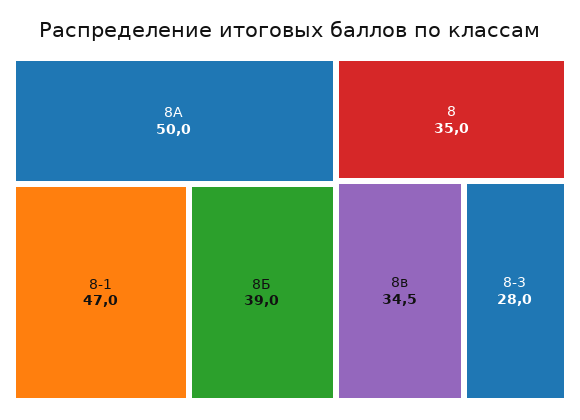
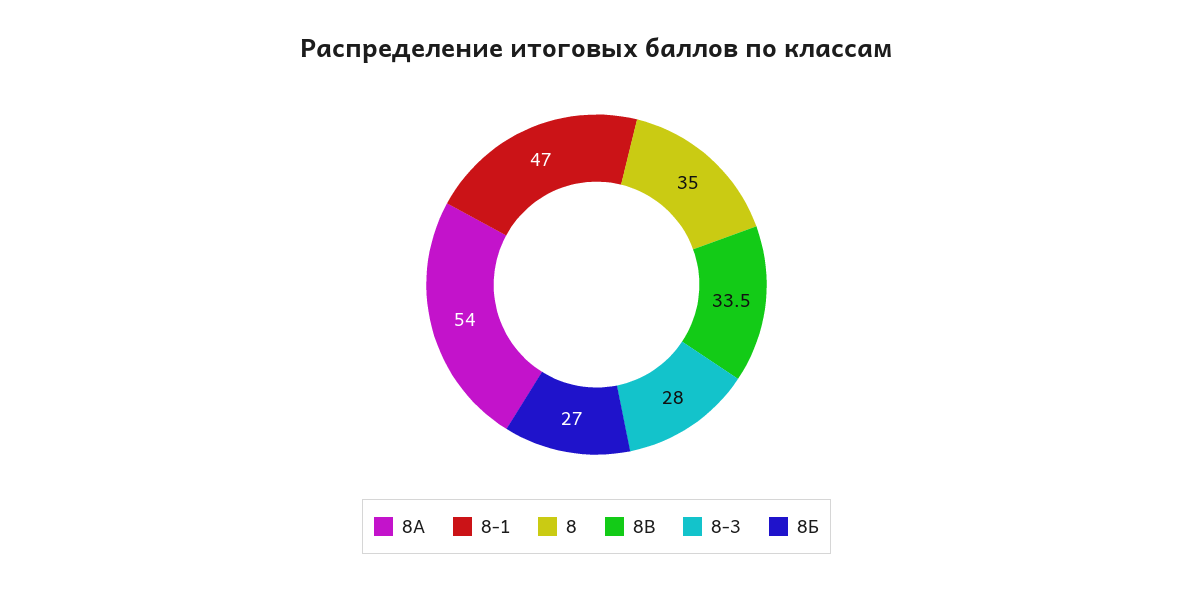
8А: 50 -> 54
8Б: 39 -> 27
8в: 34.5 -> 33.5

